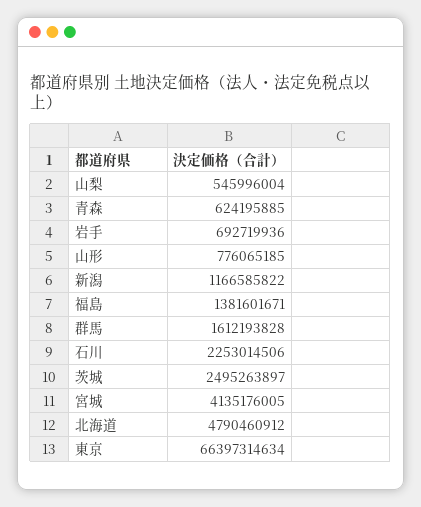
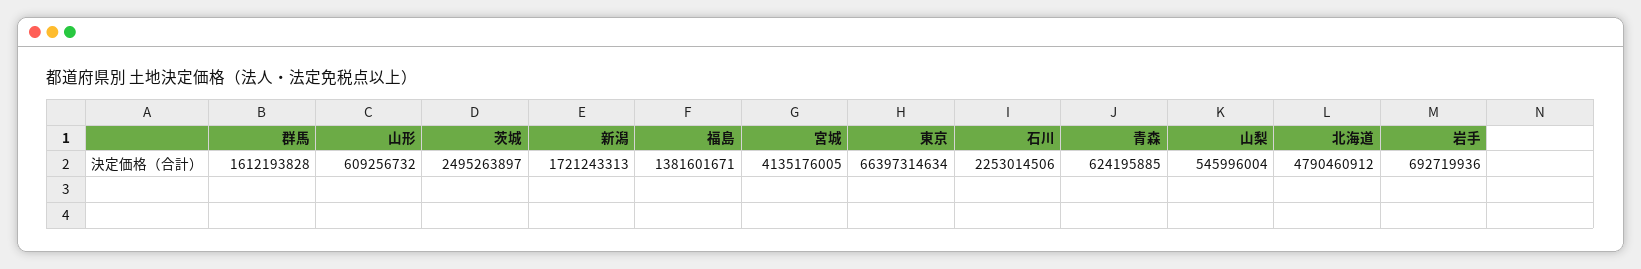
山形: 776065185 -> 609256732
新潟: 1166585822 -> 1721243313

